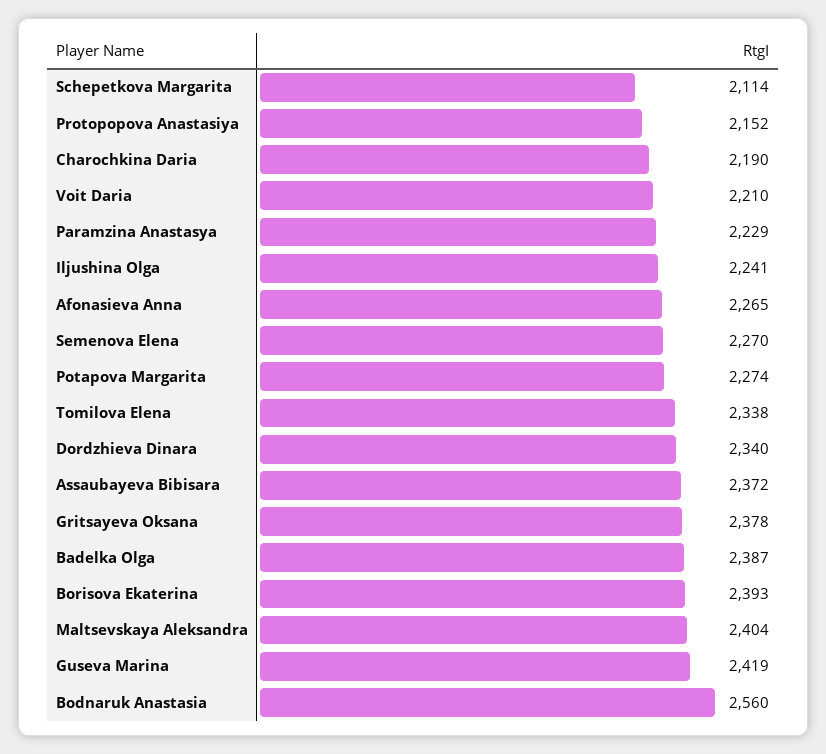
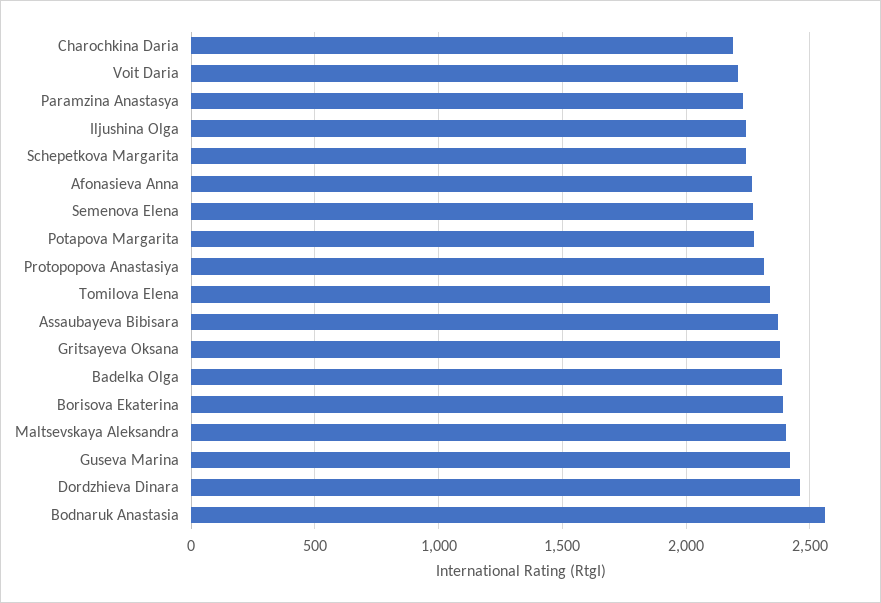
Schepetkova Margarita: 2114 -> 2250
Protopopova Anastasiya: 2152 -> 2300
Dordzhieva Dinara: 2340 -> 2450

